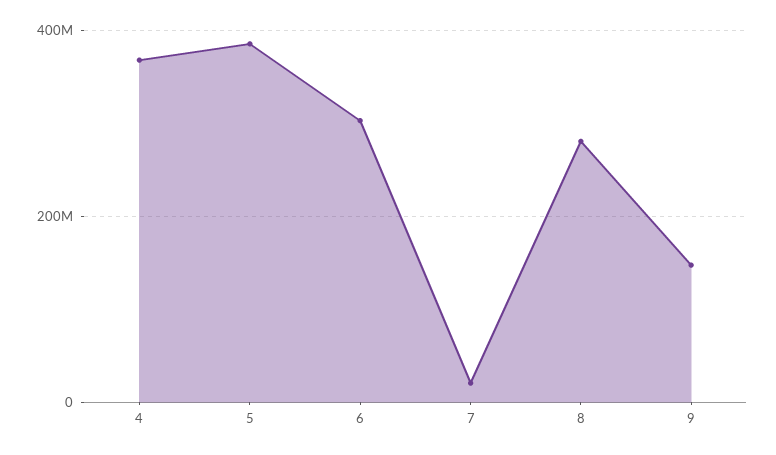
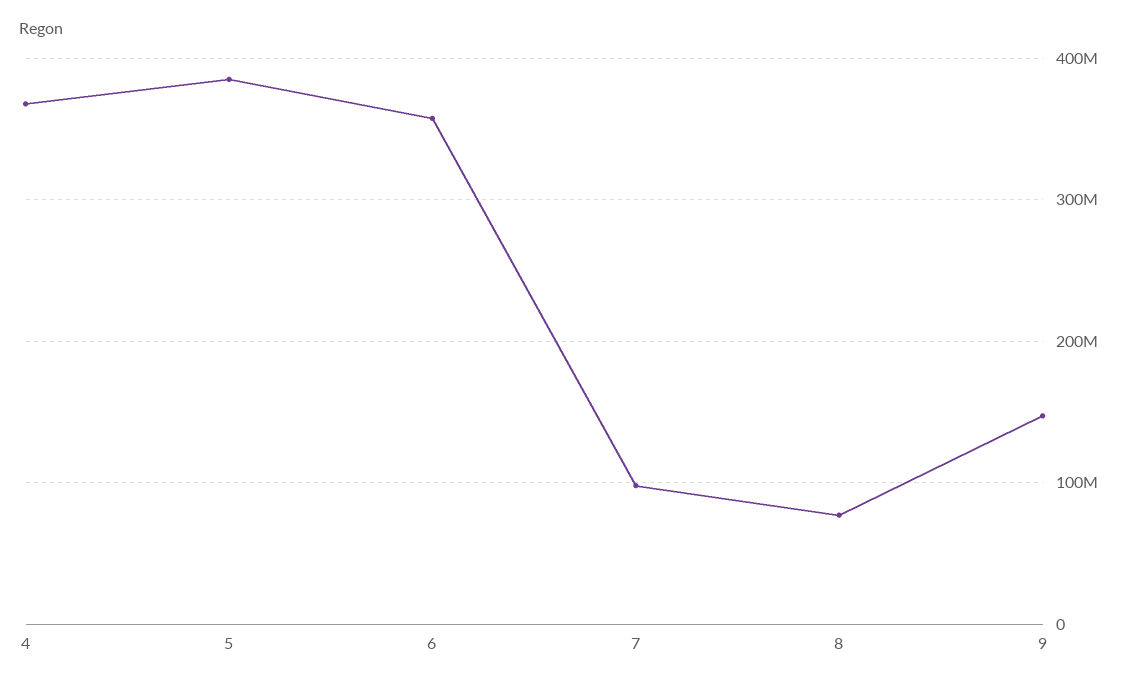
6: 300000000 -> 360000000
7: 20000000 -> 100000000
8: 280000000 -> 80000000

